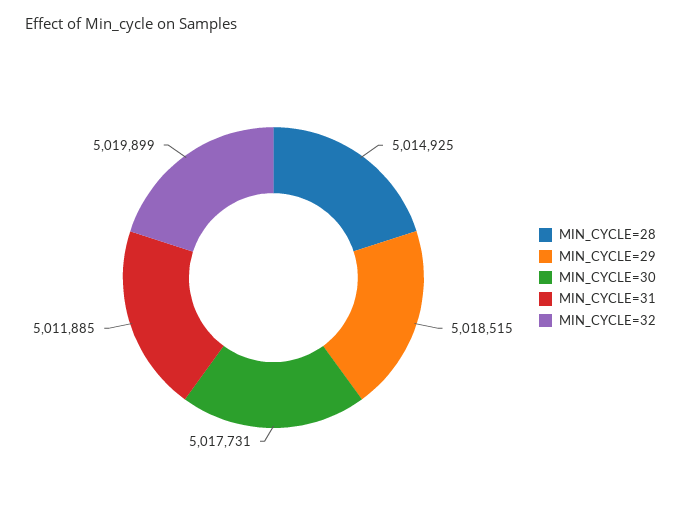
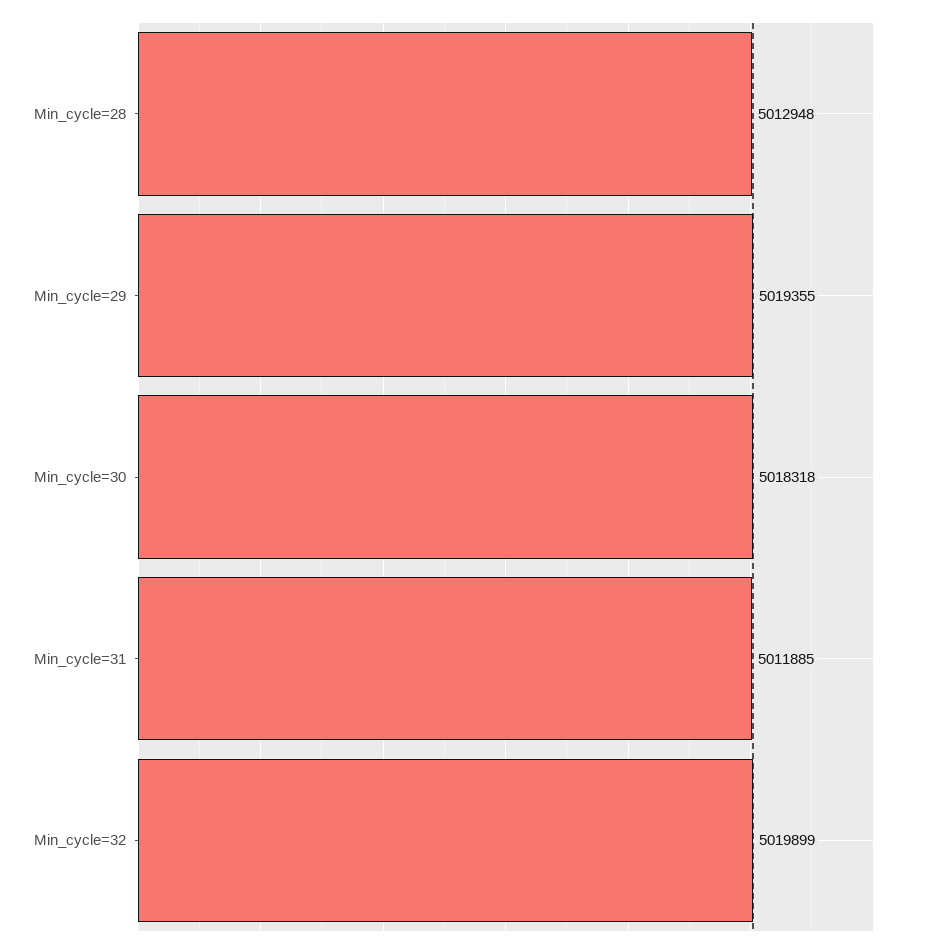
MIN_CYCLE=28: 5014925 -> 5012948
MIN_CYCLE=29: 5018515 -> 5019355
MIN_CYCLE=30: 5017731 -> 5018318

